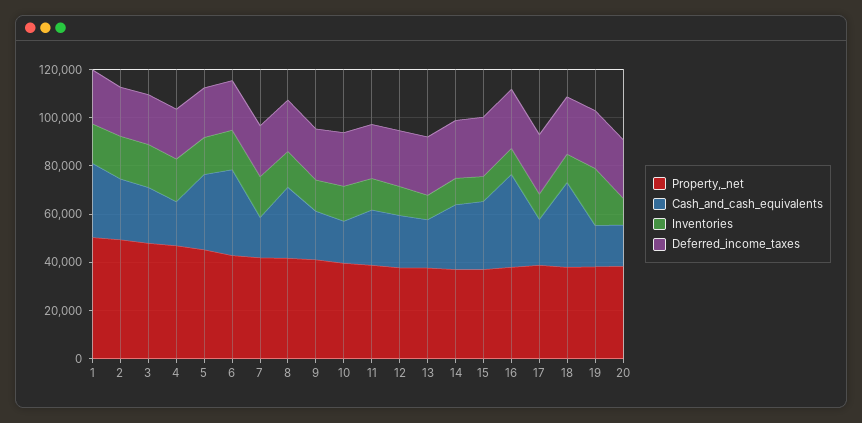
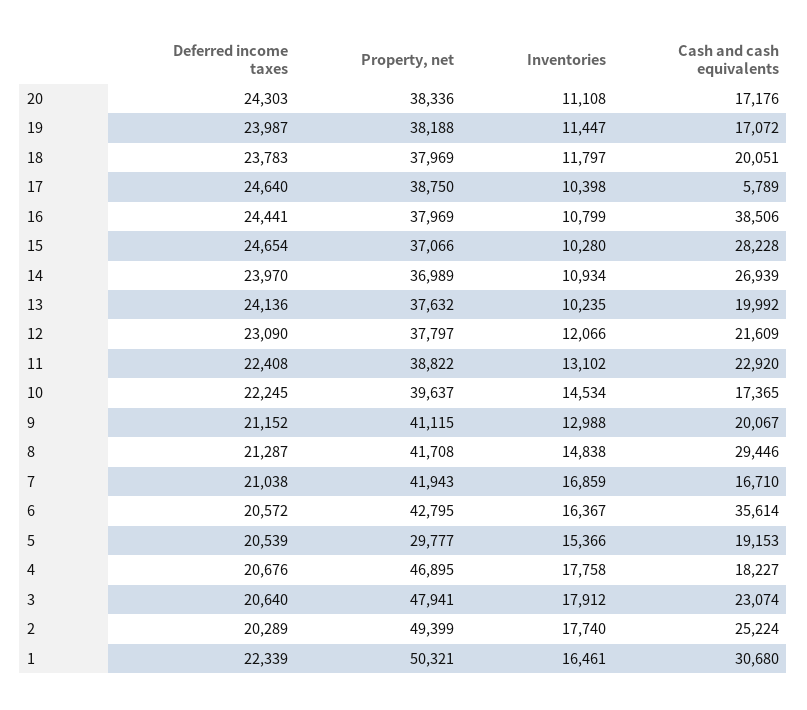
Property,_net, 5: 45000 -> 29777
Cash_and_cash_equivalents, 5: 30000 -> 19153
Cash_and_cash_equivalents, 17: 20000 -> 5789
Cash_and_cash_equivalents, 18: 35000 -> 20051
Inventories, 19: 25000 -> 11447

